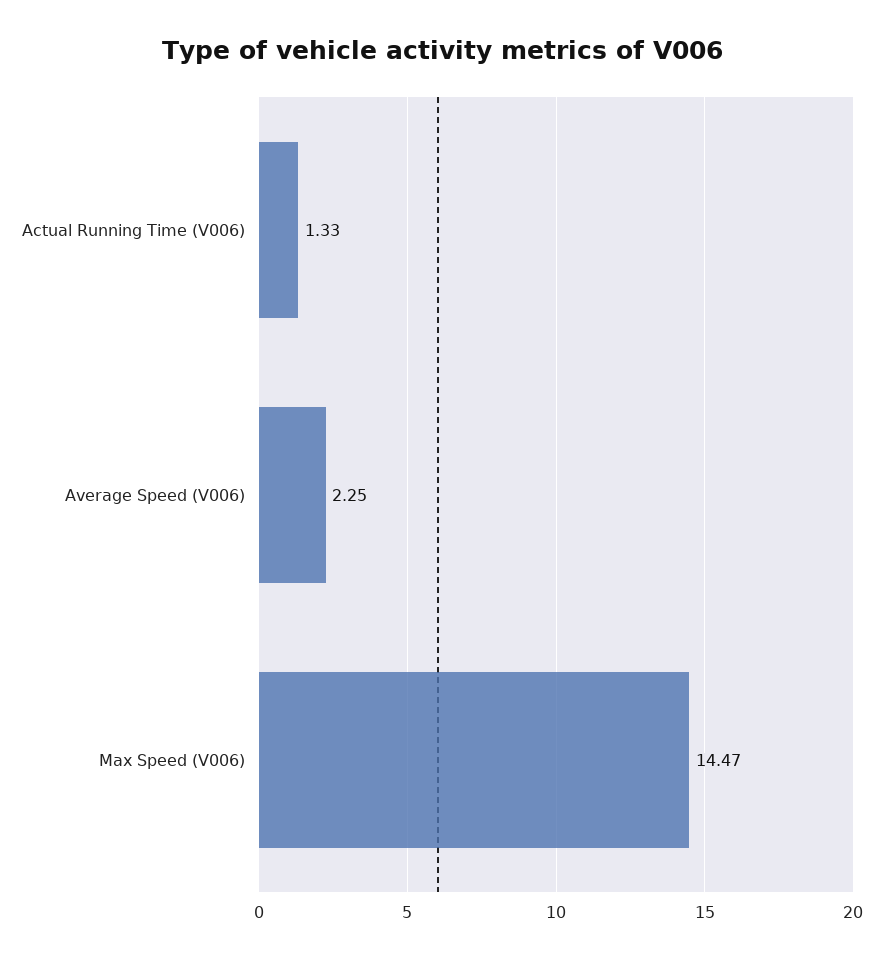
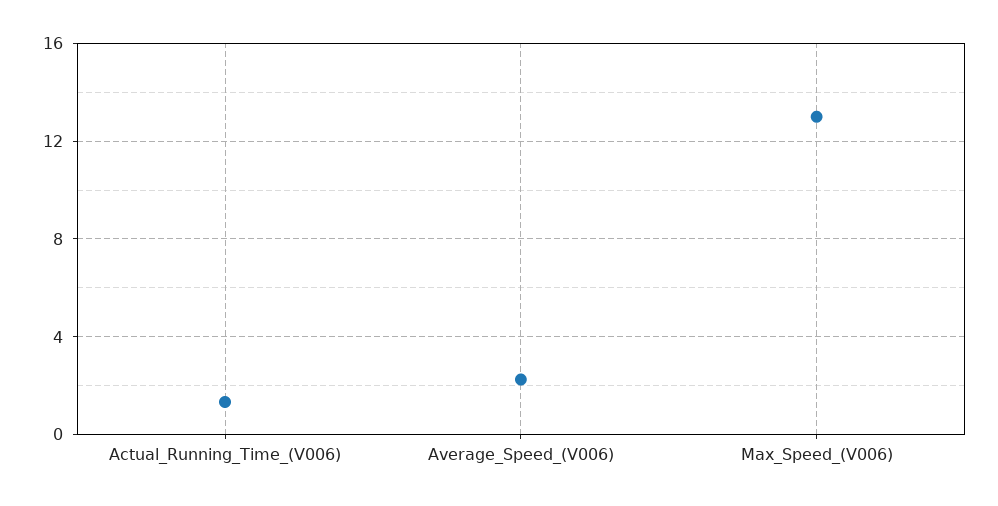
Max Speed (V006): 14.47 -> 13

